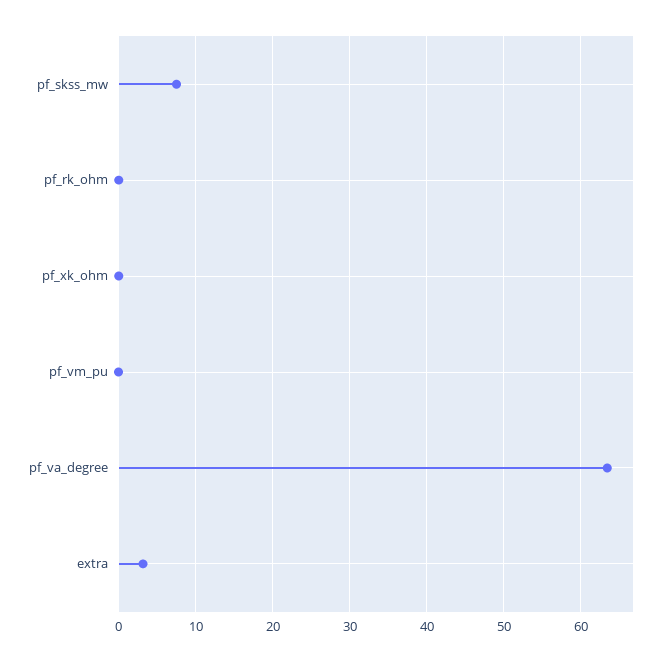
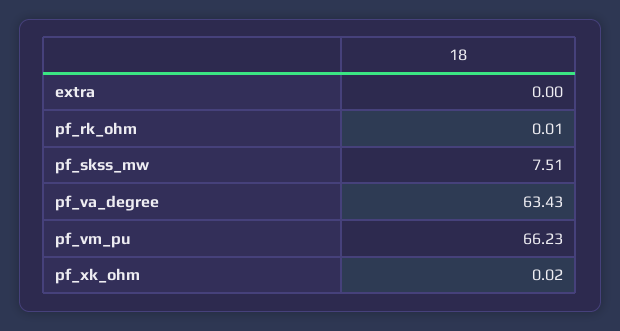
pf_vm_pu: 0 -> 66.23
extra: 3 -> 0

